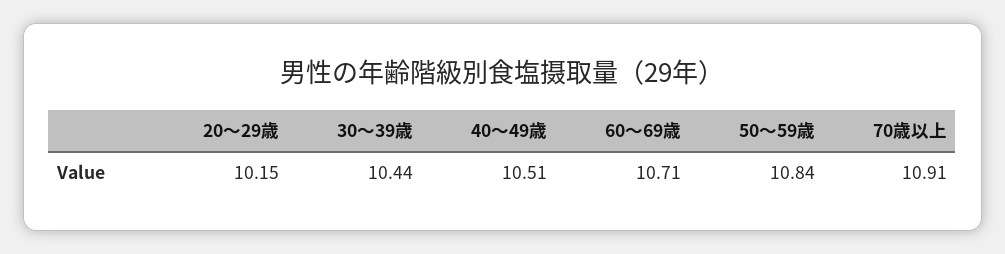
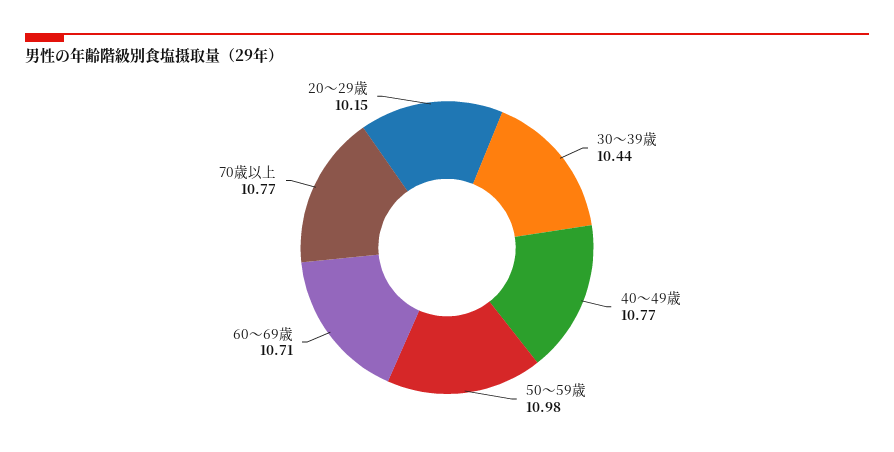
40～49歳: 10.51 -> 10.77
50～59歳: 10.84 -> 10.98
70歳以上: 10.91 -> 10.77

